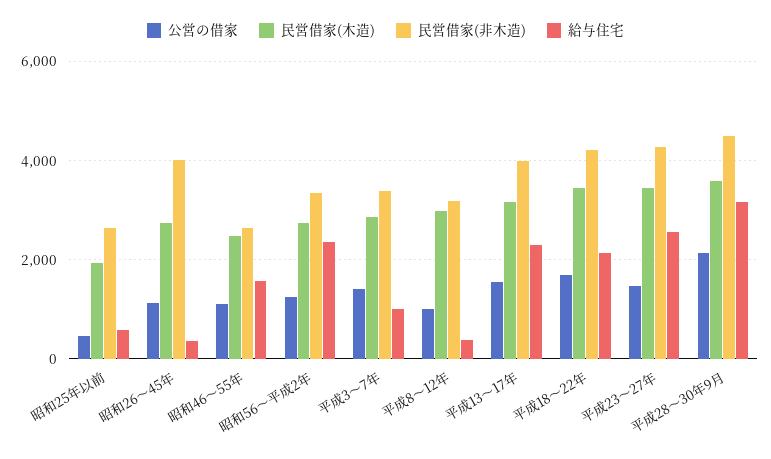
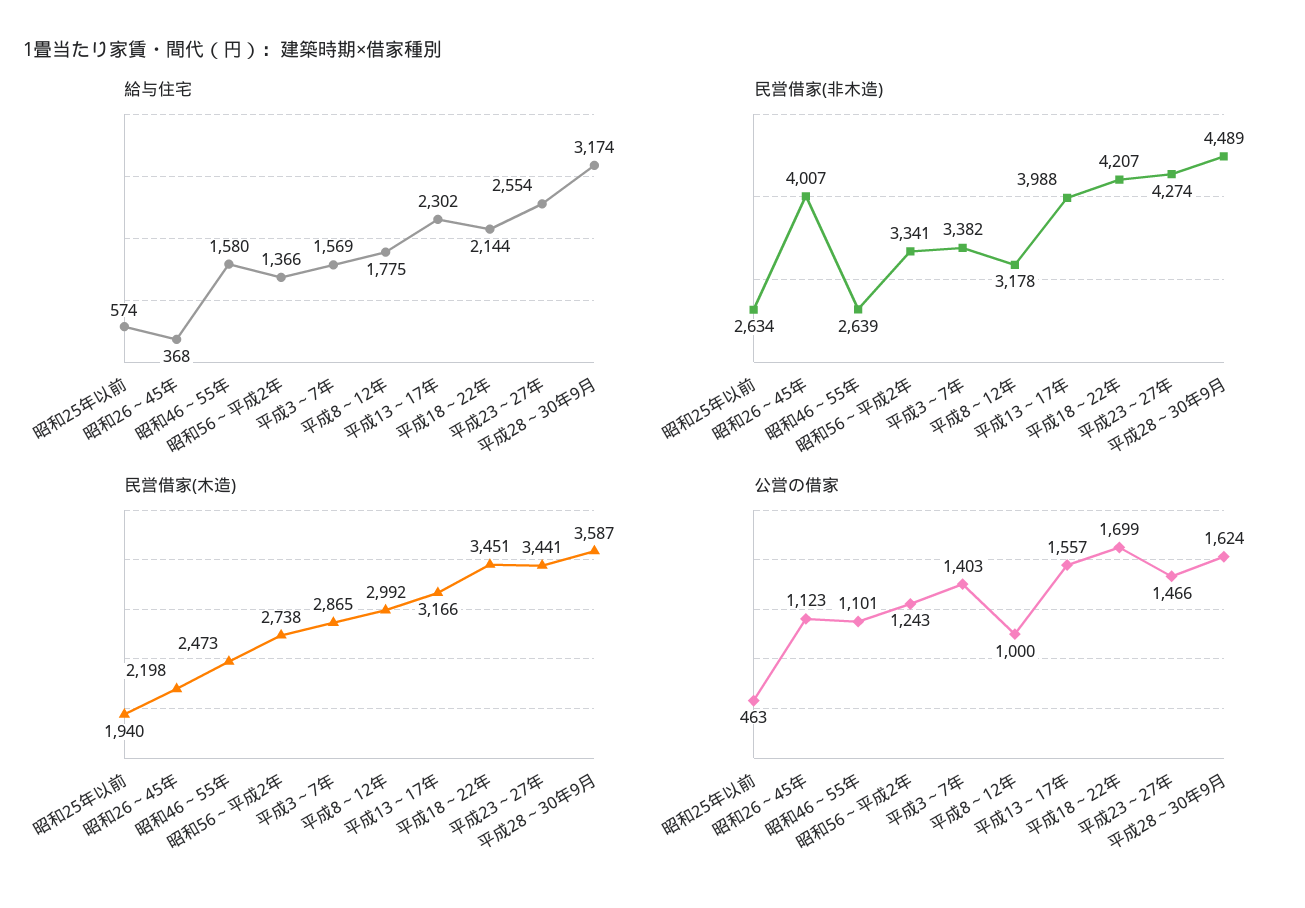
民営借家(木造), 昭和26～45年: 2800 -> 2198
給与住宅, 昭和56～平成2年: 2400 -> 1366
給与住宅, 平成3～7年: 1000 -> 1569
給与住宅, 平成8～12年: 400 -> 1775
公営の借家, 平成28～30年9月: 2200 -> 1624

